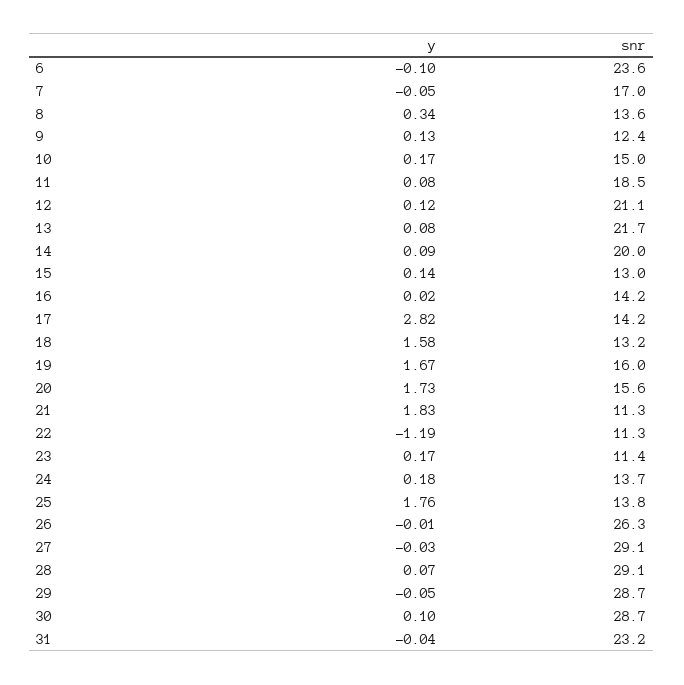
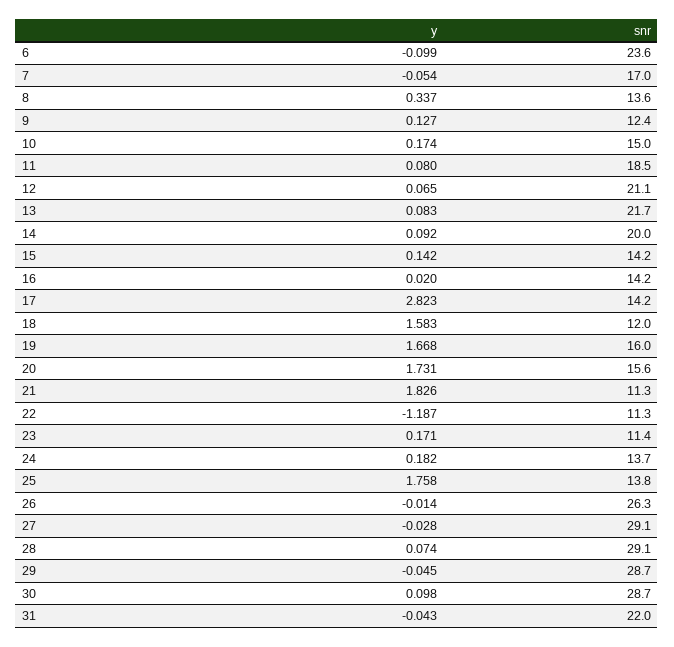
y, 12: 0.12 -> 0.065
snr, 15: 13 -> 14.2
snr, 18: 13.2 -> 12
snr, 31: 23.2 -> 22

